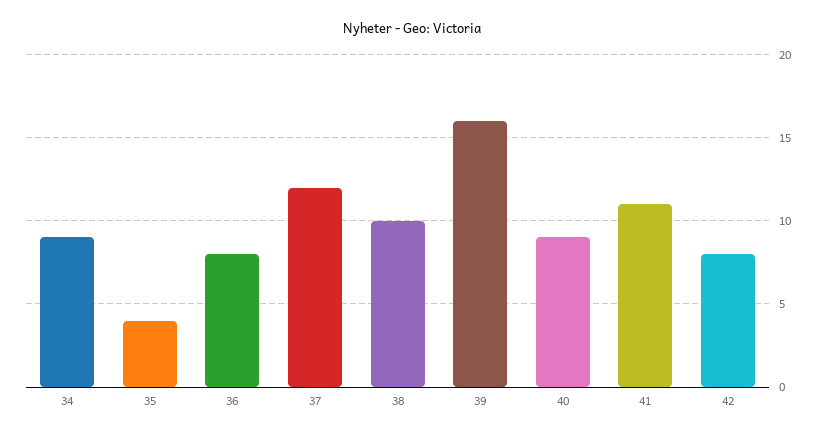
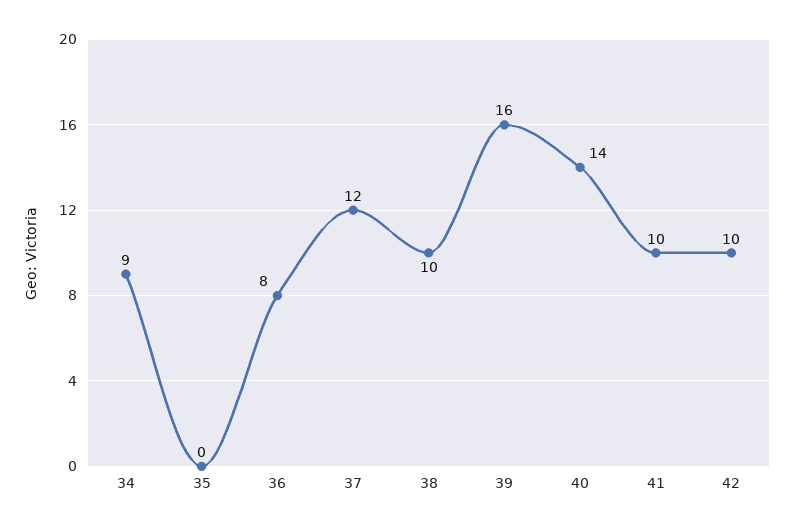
35: 4 -> 0
40: 9 -> 14
41: 11 -> 10
42: 8 -> 10

